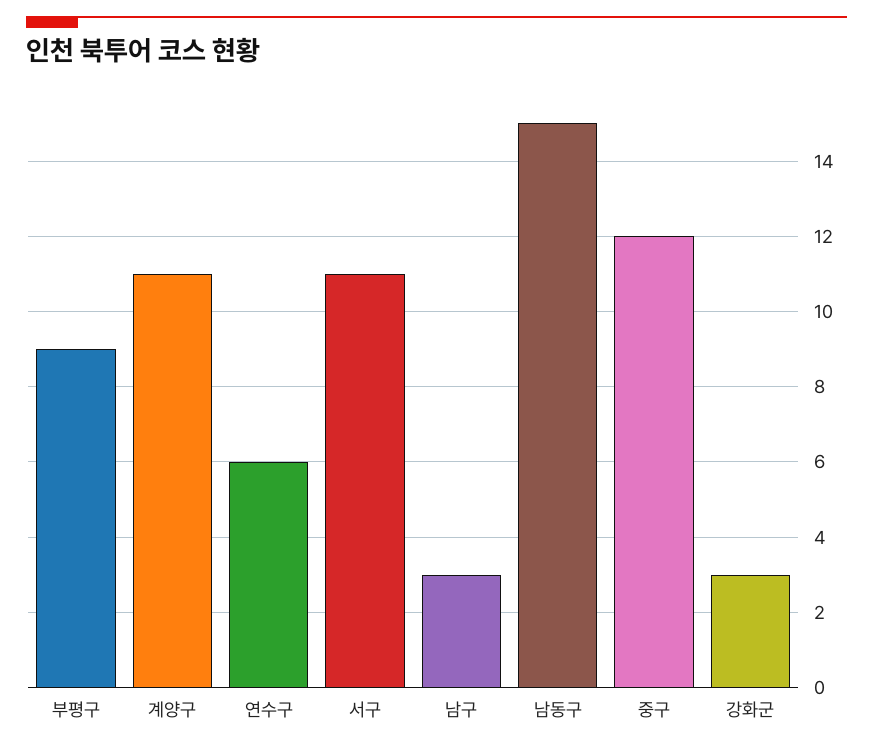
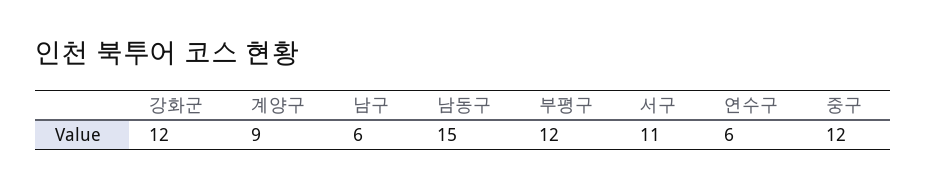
부평구: 9 -> 12
계양구: 11 -> 9
남구: 3 -> 6
강화군: 3 -> 12

